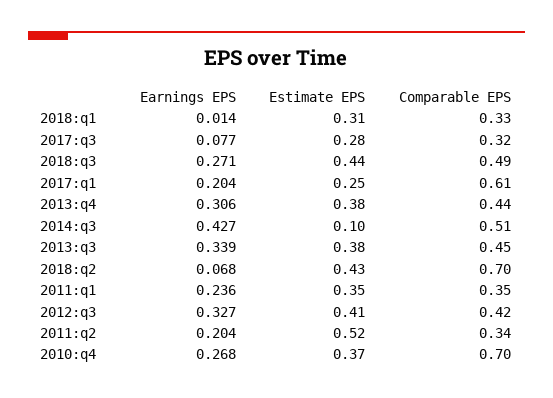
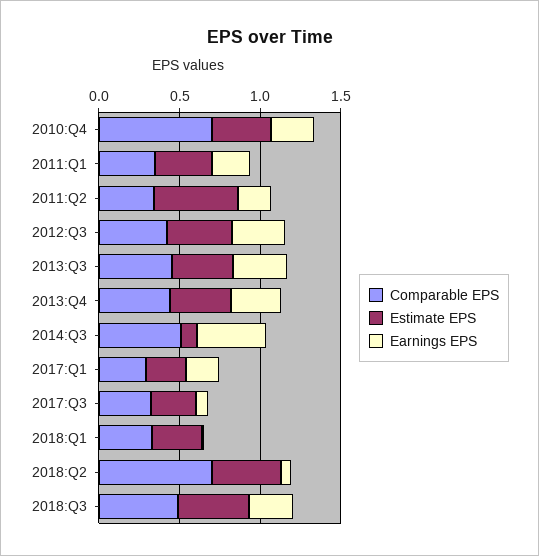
Comparable EPS, 2017:q1: 0.61 -> 0.3

